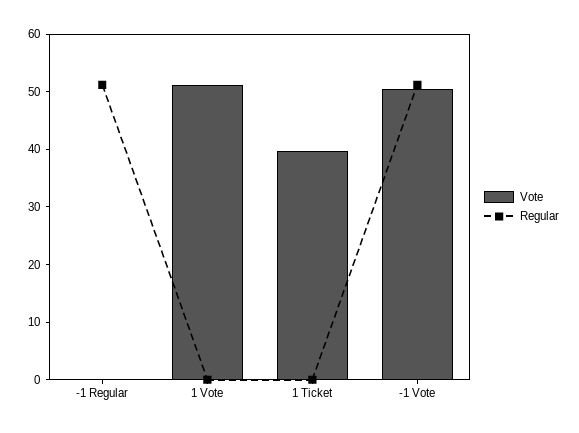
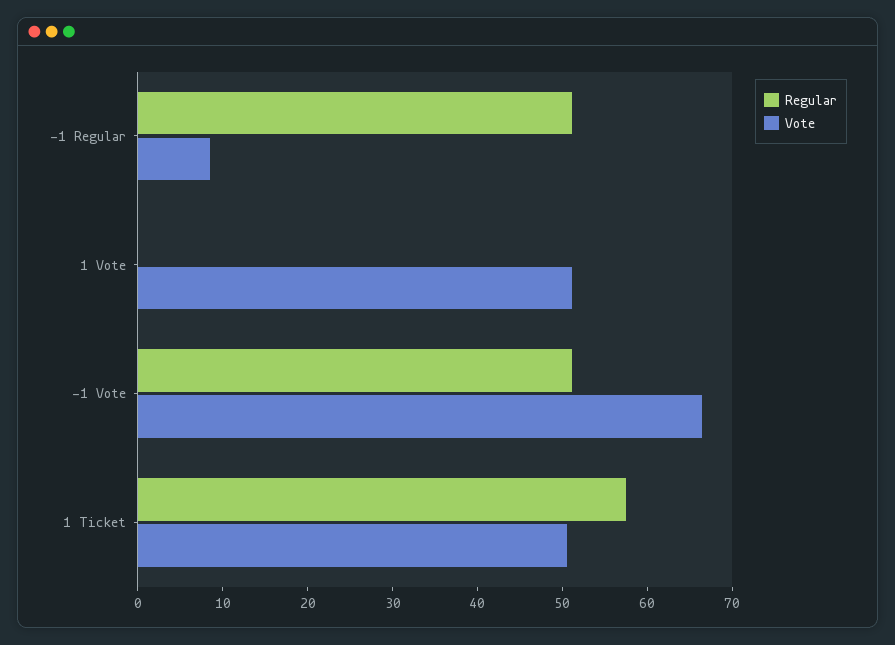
Vote, -1 Regular: 0 -> 8
Vote, 1 Ticket: 40 -> 50
Regular, 1 Ticket: 0 -> 58
Vote, -1 Vote: 50 -> 66

